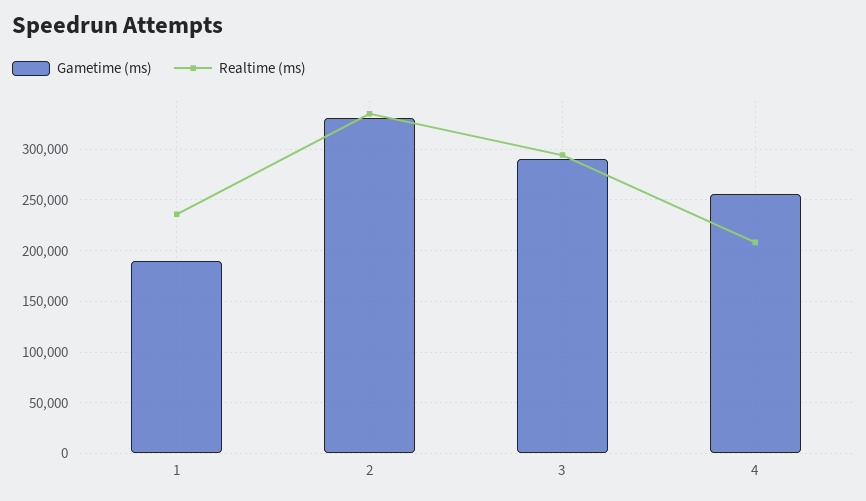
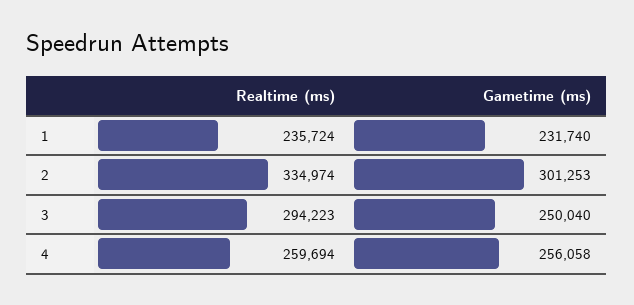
Gametime (ms), 1: 190000 -> 231740
Gametime (ms), 2: 330000 -> 301253
Gametime (ms), 3: 290000 -> 250040
Realtime (ms), 4: 210000 -> 259694

